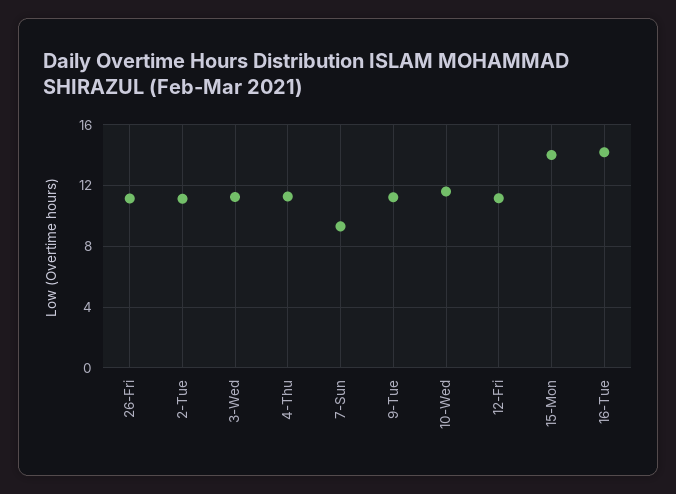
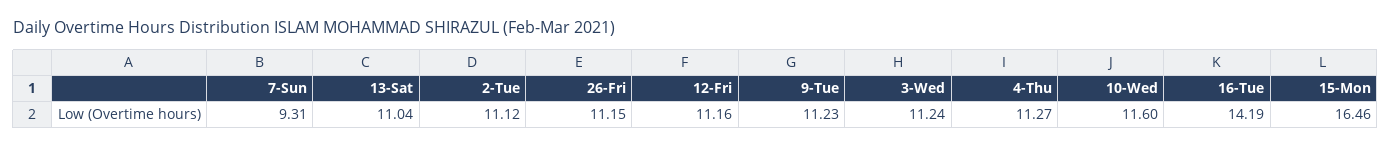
15-Mon: 14 -> 16.46
13-Sat: none -> 11.04

